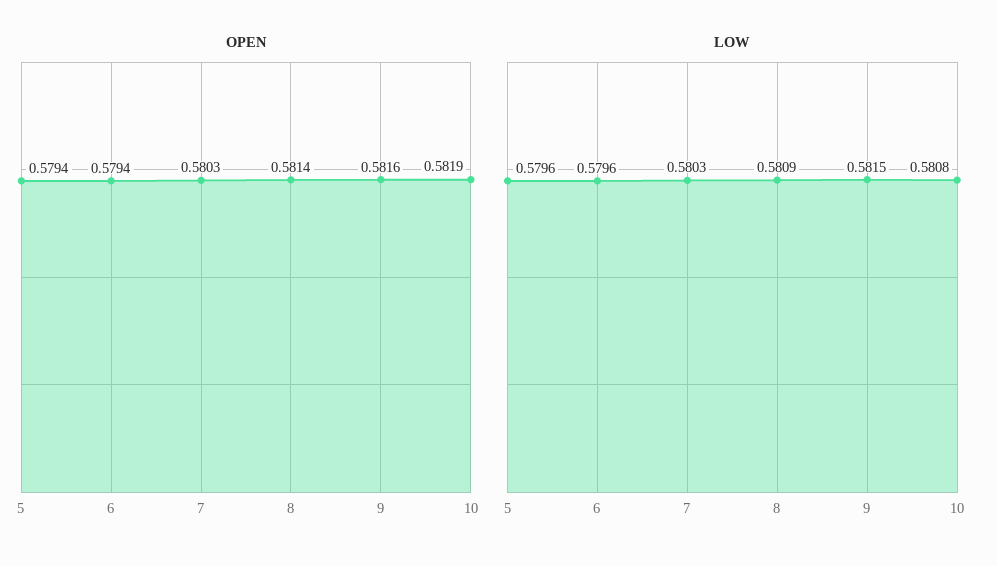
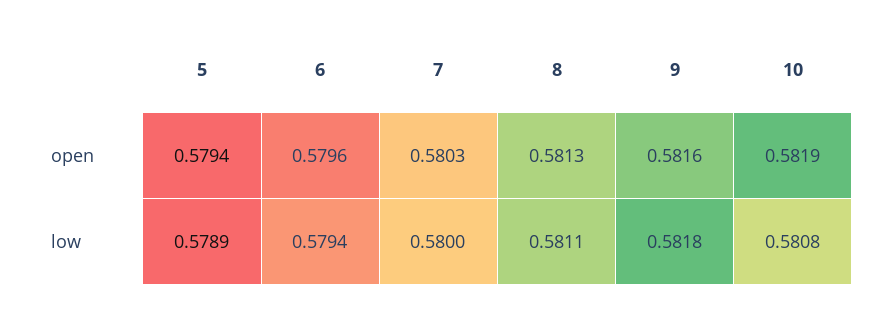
OPEN, 6: 0.5794 -> 0.5796
OPEN, 8: 0.5814 -> 0.5813
LOW, 5: 0.5796 -> 0.5789
LOW, 6: 0.5796 -> 0.5794
LOW, 7: 0.5803 -> 0.58
LOW, 8: 0.5809 -> 0.5811
LOW, 9: 0.5815 -> 0.5818

